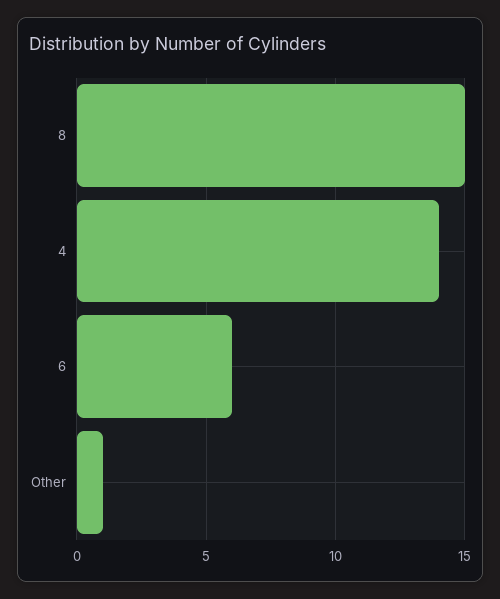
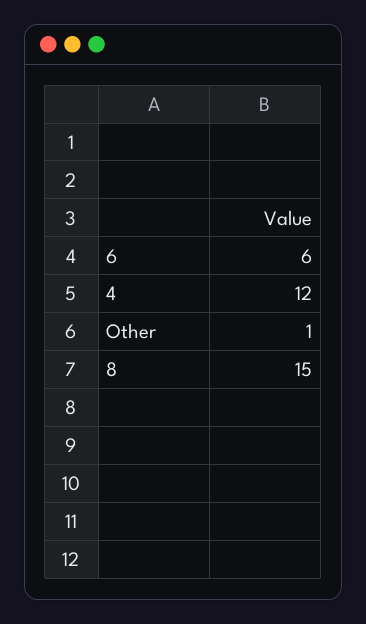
4: 14 -> 12

